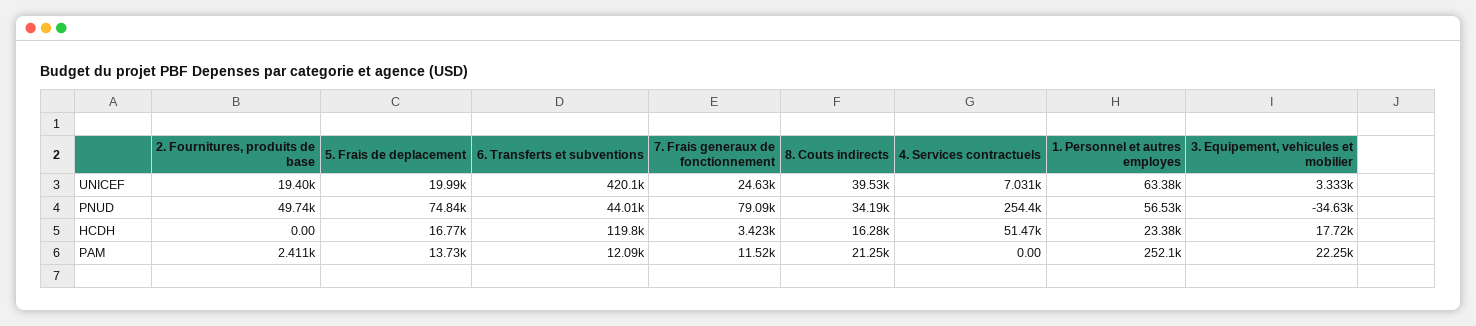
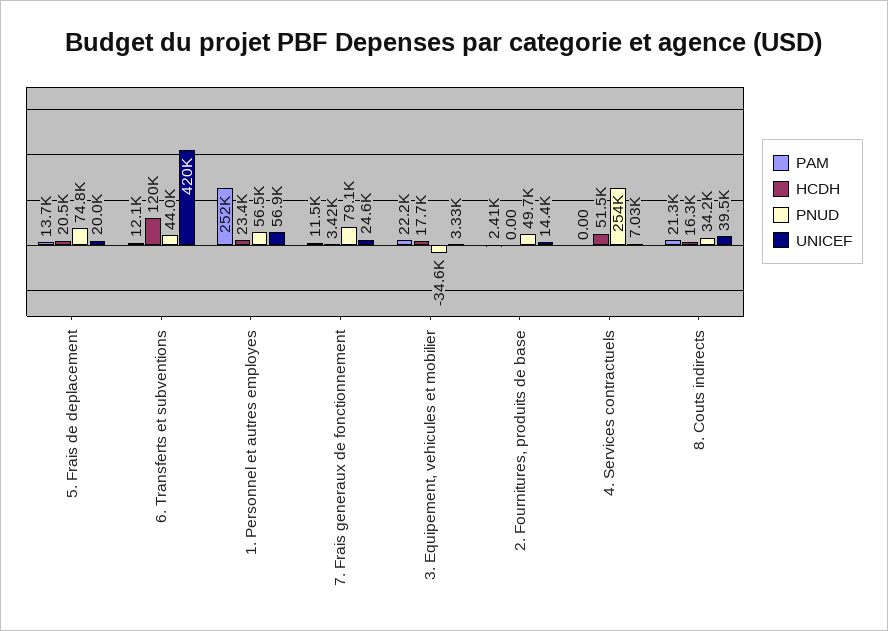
UNICEF, 2. Fournitures, produits de base: 19400 -> 14400
UNICEF, 1. Personnel et autres employes: 63380 -> 56900
HCDH, 5. Frais de deplacement: 16770 -> 20500

